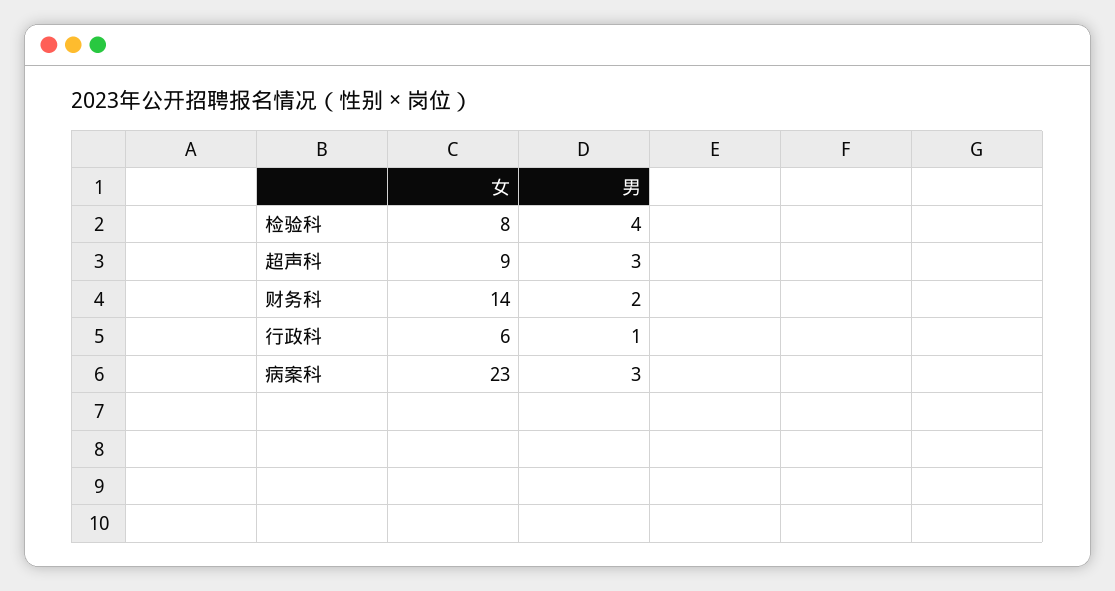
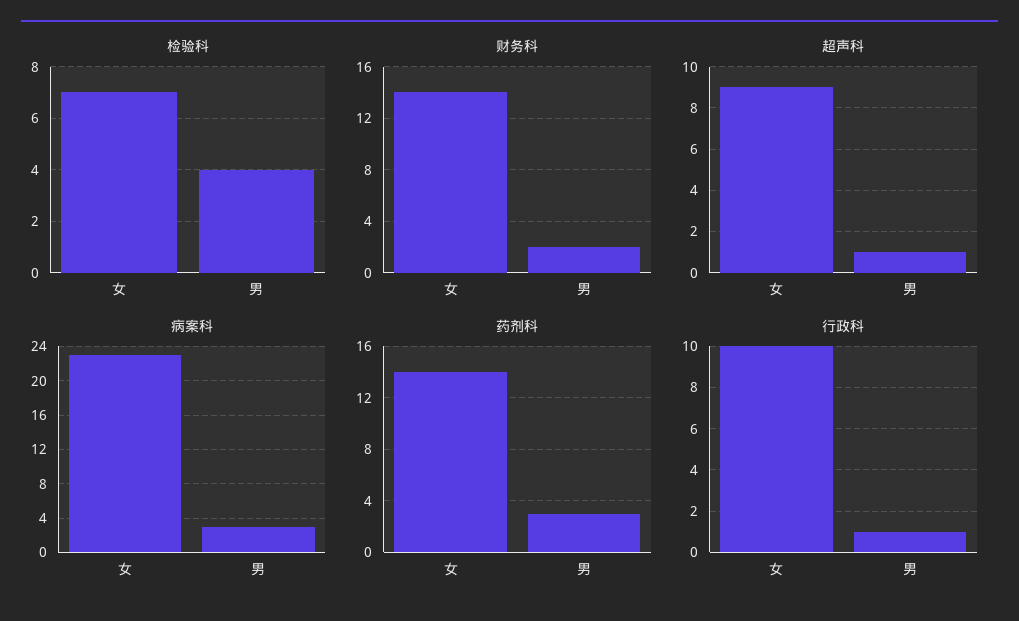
检验科, 女: 8 -> 7
超声科, 男: 3 -> 1
行政科, 女: 6 -> 10
药剂科, 女: none -> 14
药剂科, 男: none -> 3

